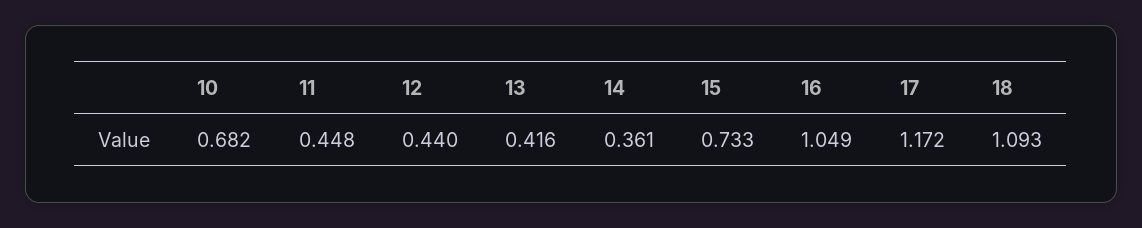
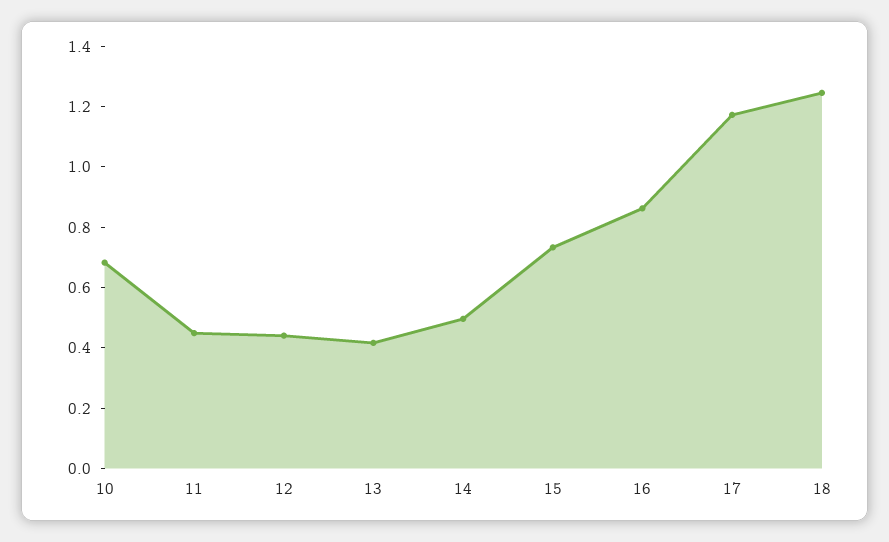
14: 0.361 -> 0.5
16: 1.049 -> 0.85
18: 1.093 -> 1.25

